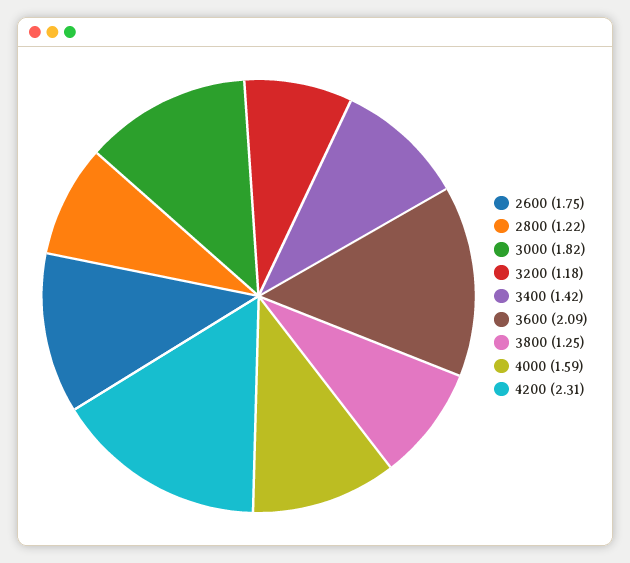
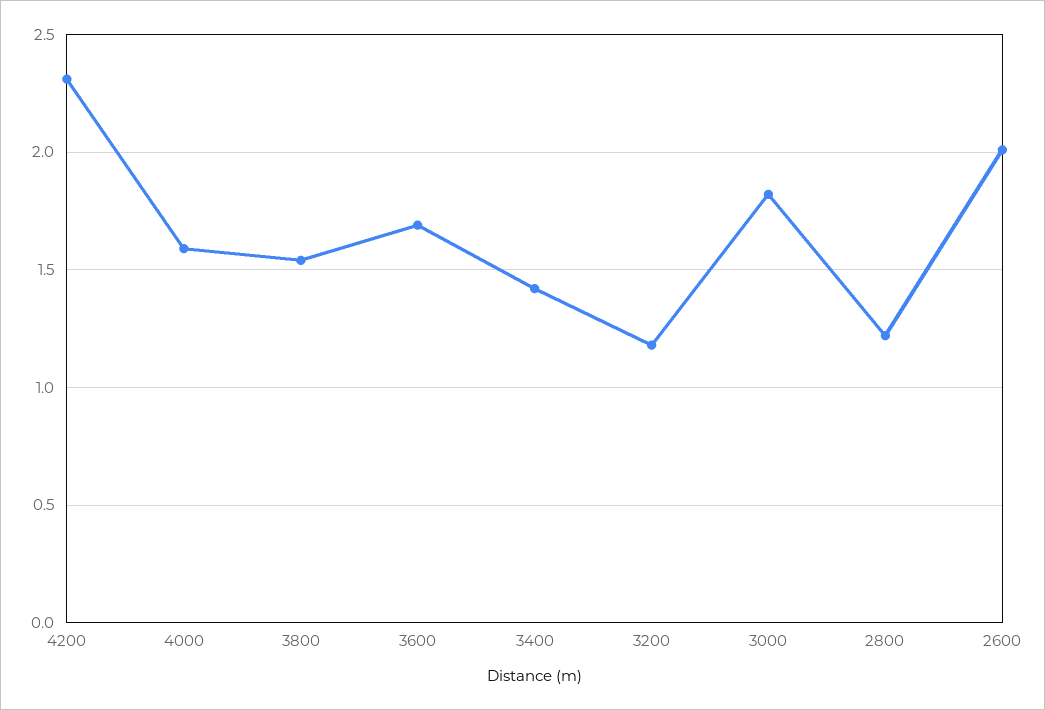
2600: 1.75 -> 2
3600: 2.09 -> 1.7
3800: 1.25 -> 1.55

